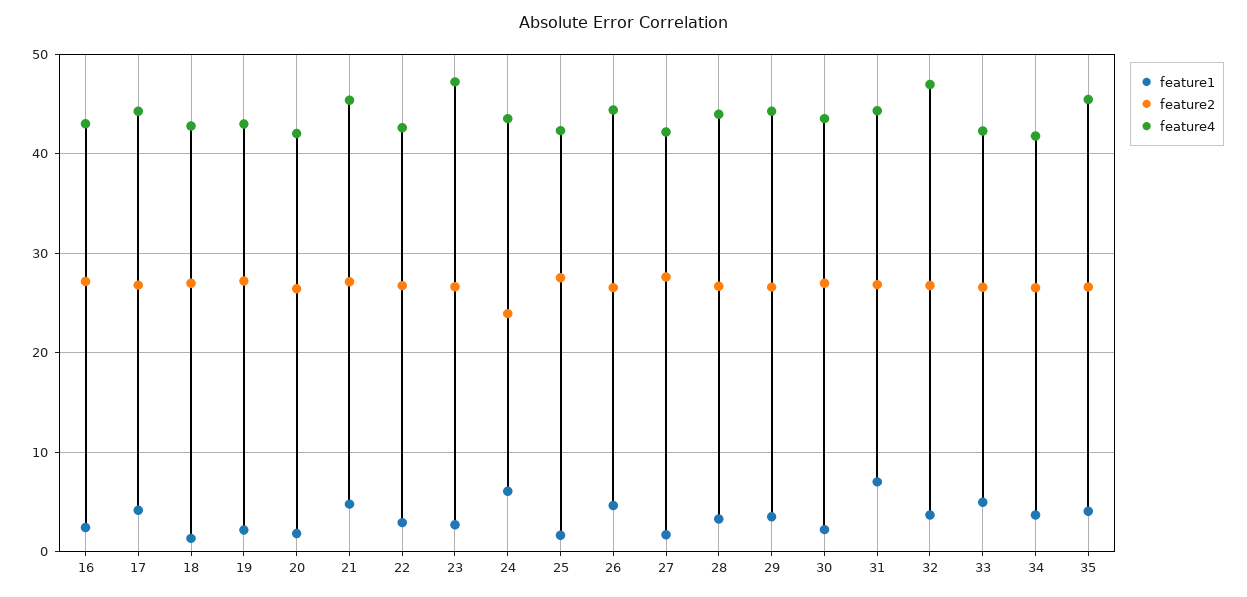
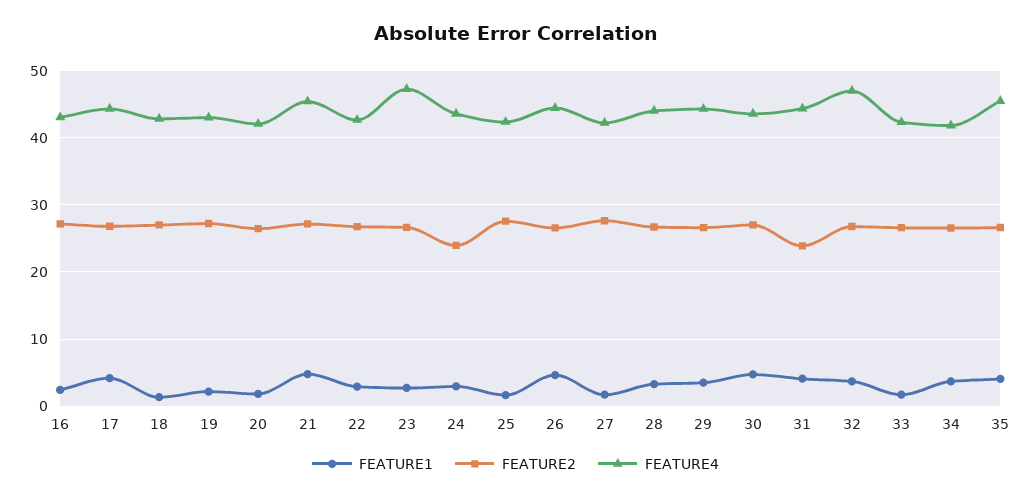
feature1, 24: 6 -> 3
feature1, 30: 2 -> 5
feature1, 31: 7 -> 4
feature2, 31: 27 -> 24
feature1, 33: 5 -> 2

